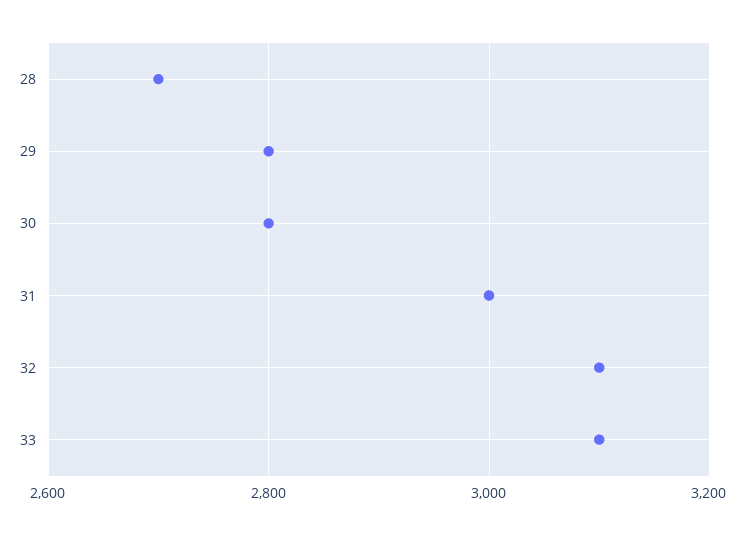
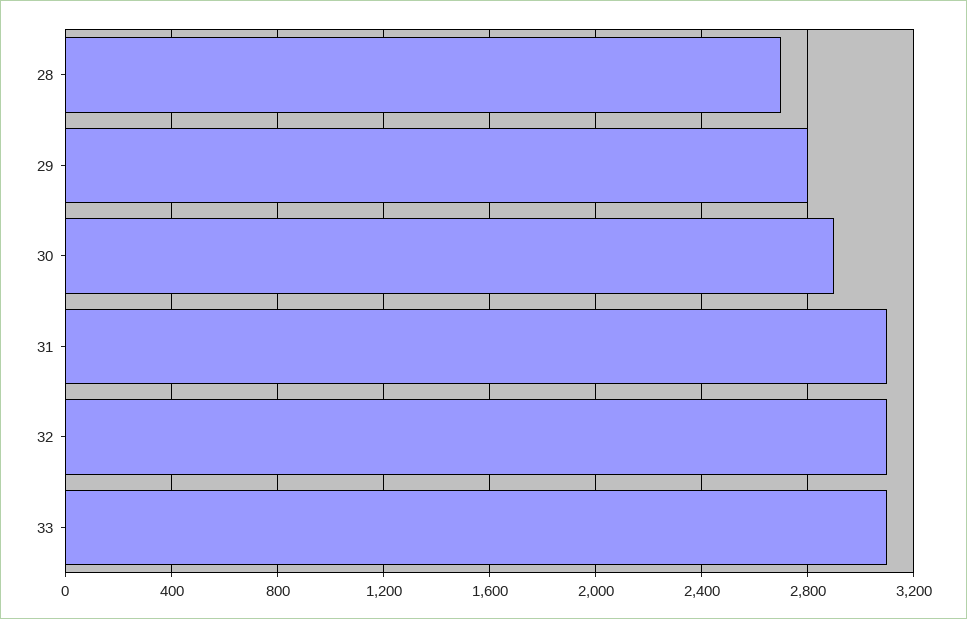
30: 2800 -> 2900
31: 3000 -> 3100

